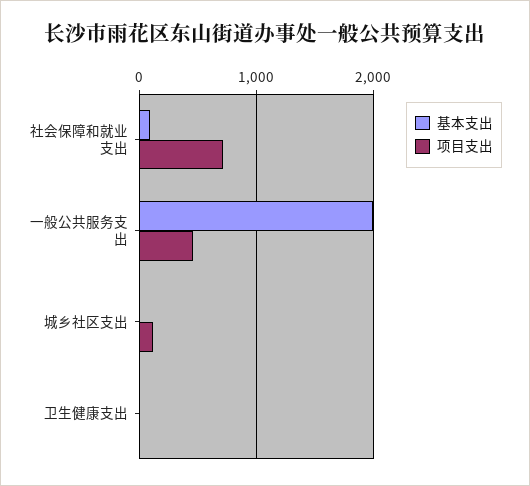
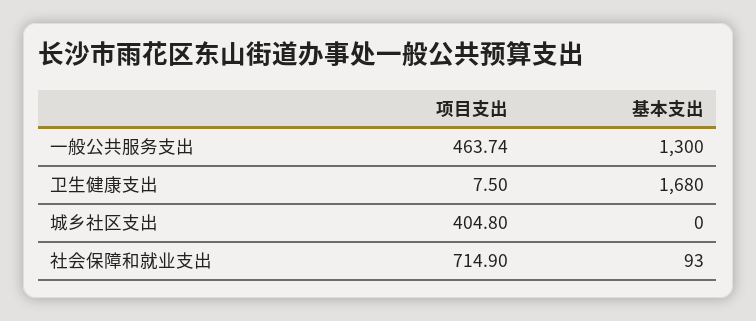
基本支出, 一般公共服务支出: 2000 -> 1300
项目支出, 城乡社区支出: 100 -> 404.8
基本支出, 卫生健康支出: 0 -> 1680

